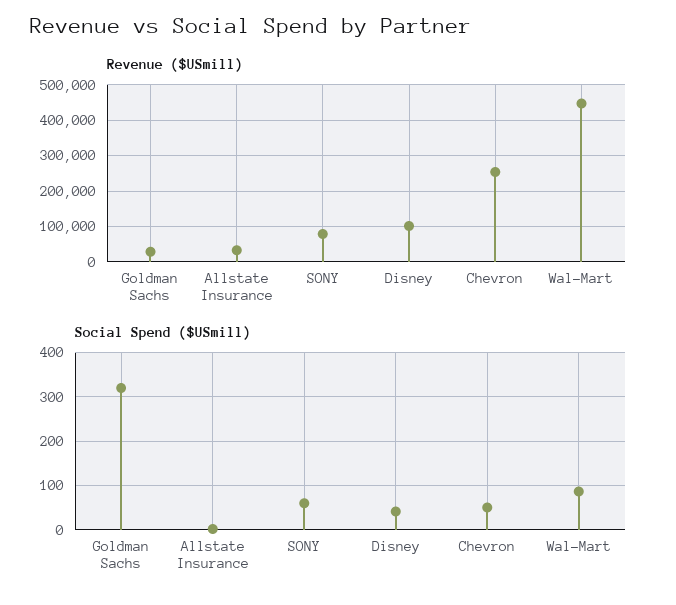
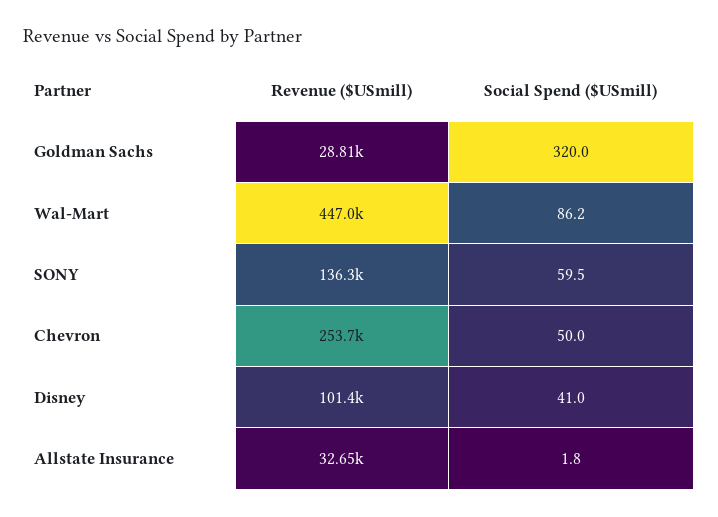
Revenue ($USmill), SONY: 80000 -> 136300

